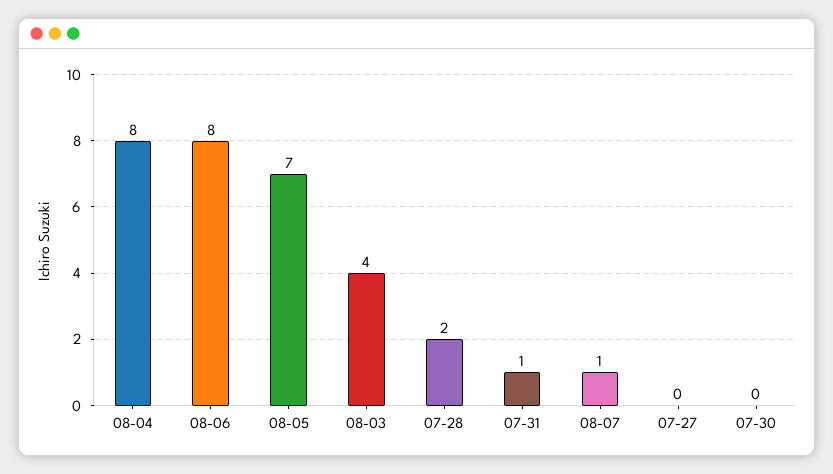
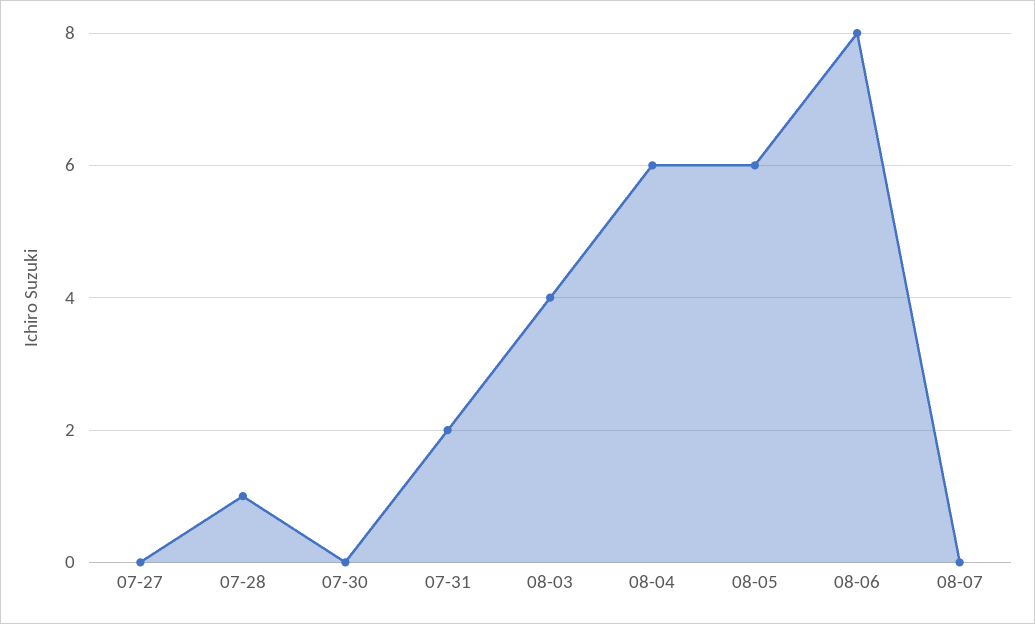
08-04: 8 -> 6
08-05: 7 -> 6
07-28: 2 -> 1
07-31: 1 -> 2
08-07: 1 -> 0

